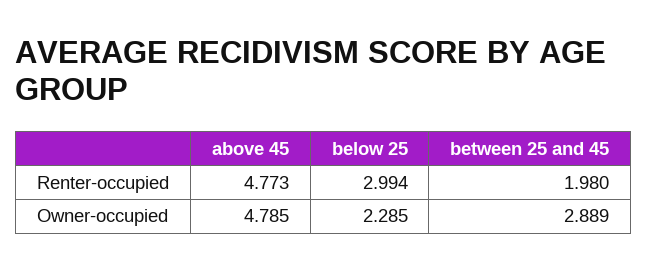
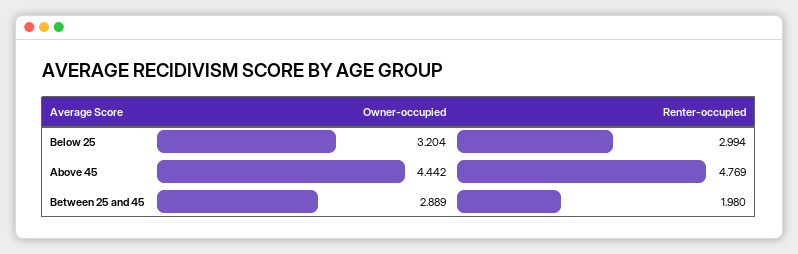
above 45, Renter-occupied: 4.773 -> 4.769
above 45, Owner-occupied: 4.785 -> 4.442
below 25, Owner-occupied: 2.285 -> 3.204

